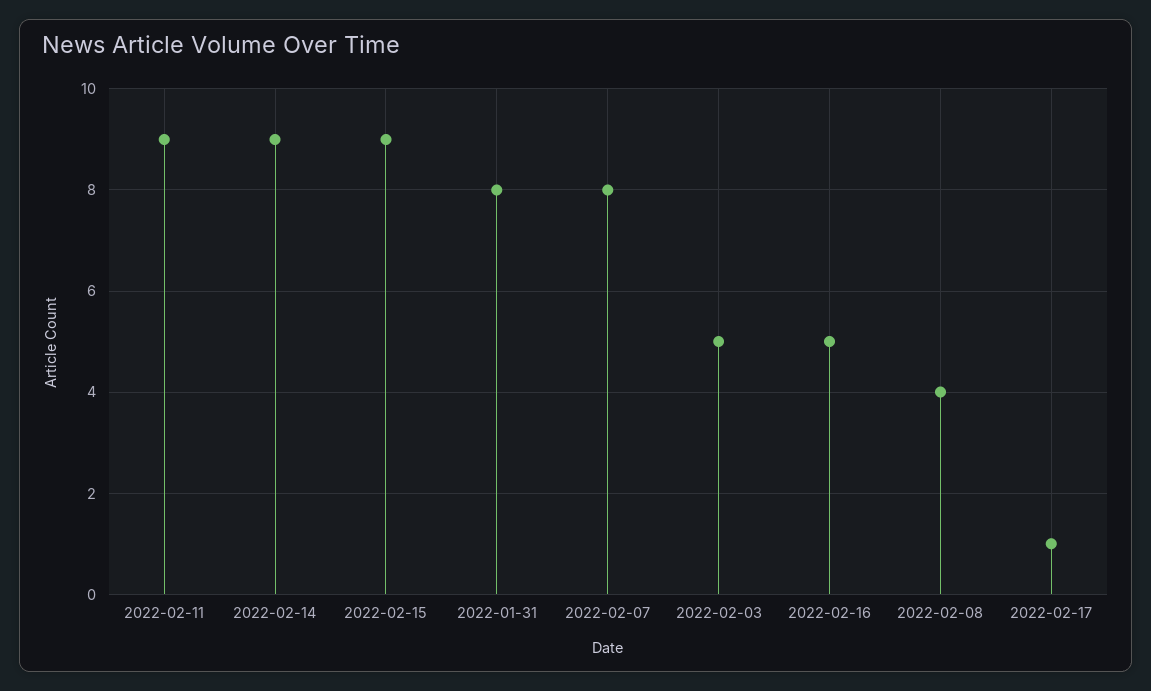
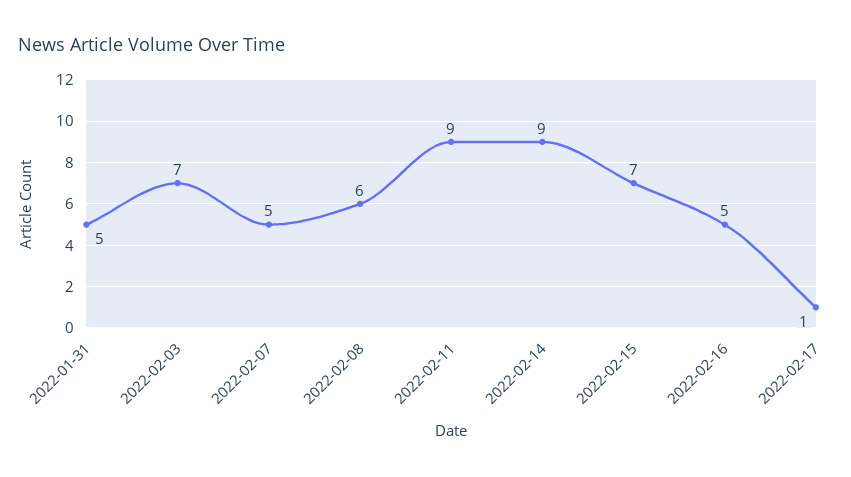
2022-02-15: 9 -> 7
2022-01-31: 8 -> 5
2022-02-07: 8 -> 5
2022-02-03: 5 -> 7
2022-02-08: 4 -> 6

